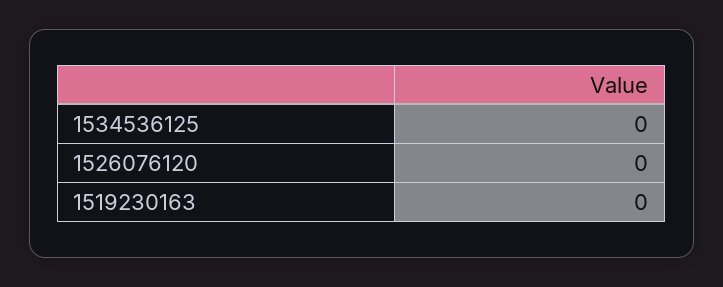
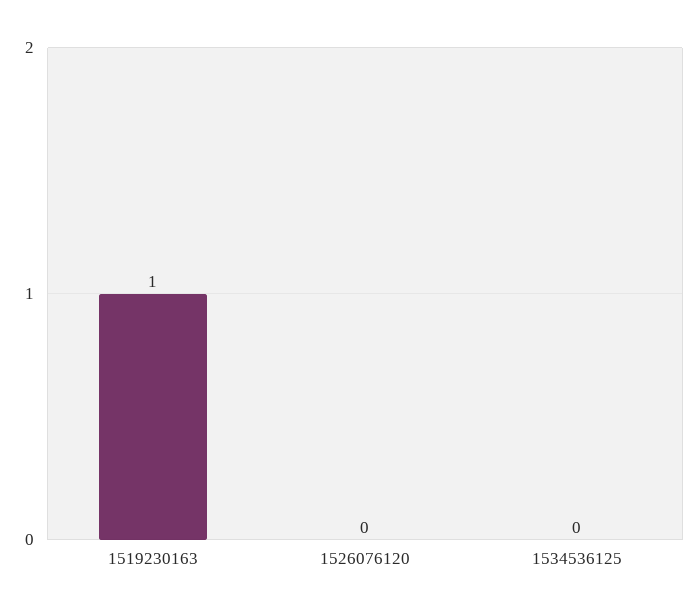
1519230163: 0 -> 1

